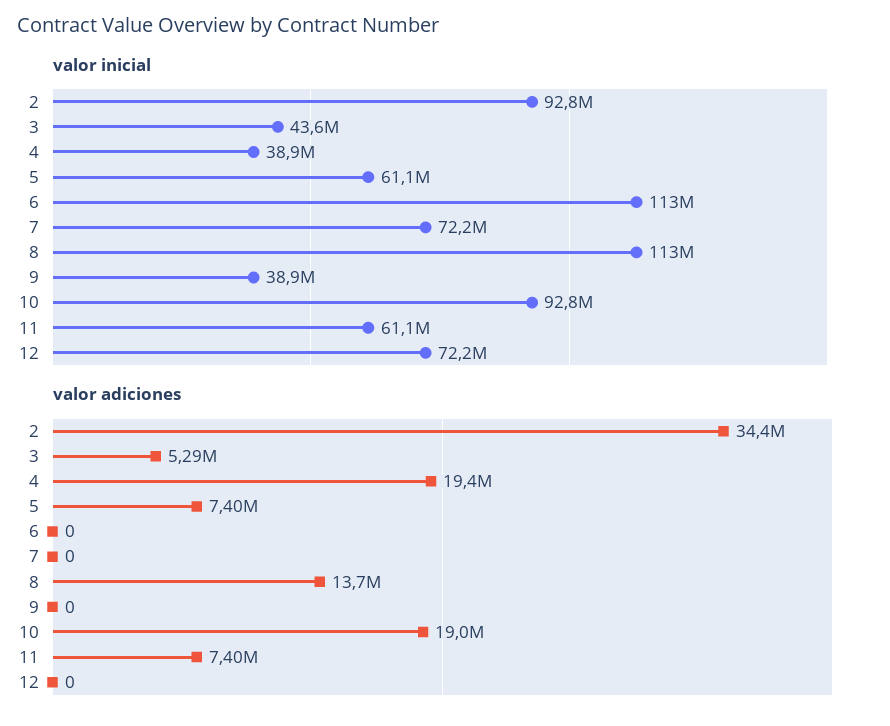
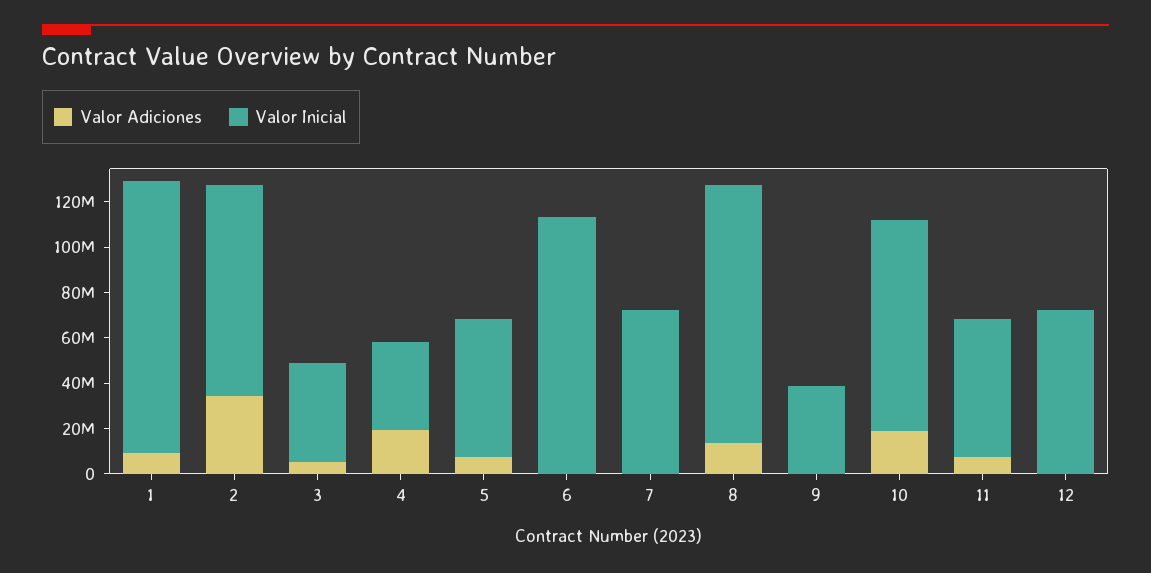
valor adiciones, 1: none -> 10000000
valor inicial, 1: none -> 120000000

